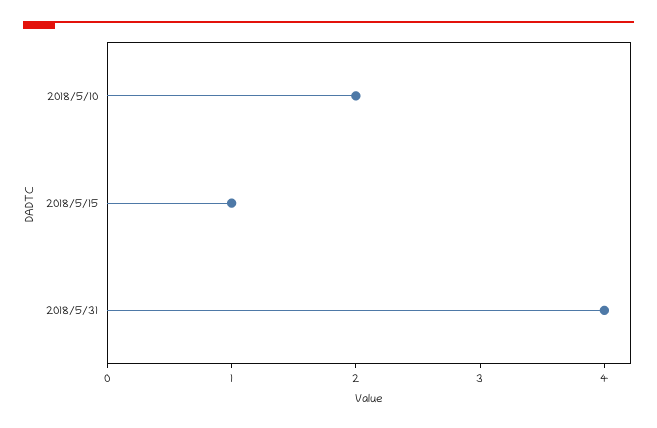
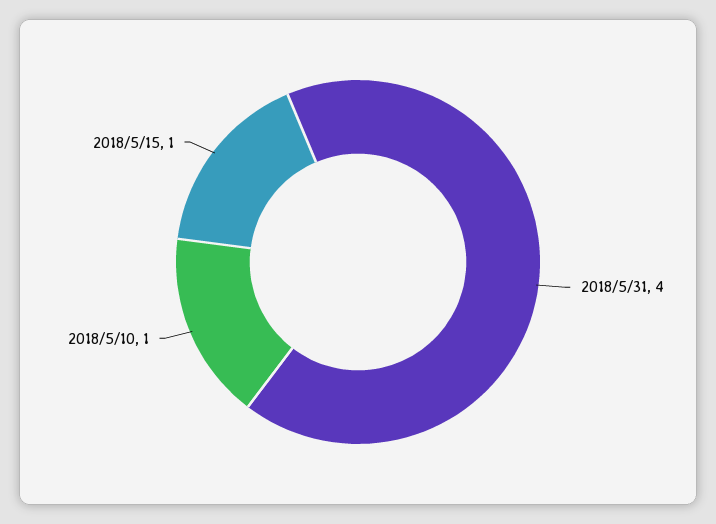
2018/5/10: 2 -> 1

